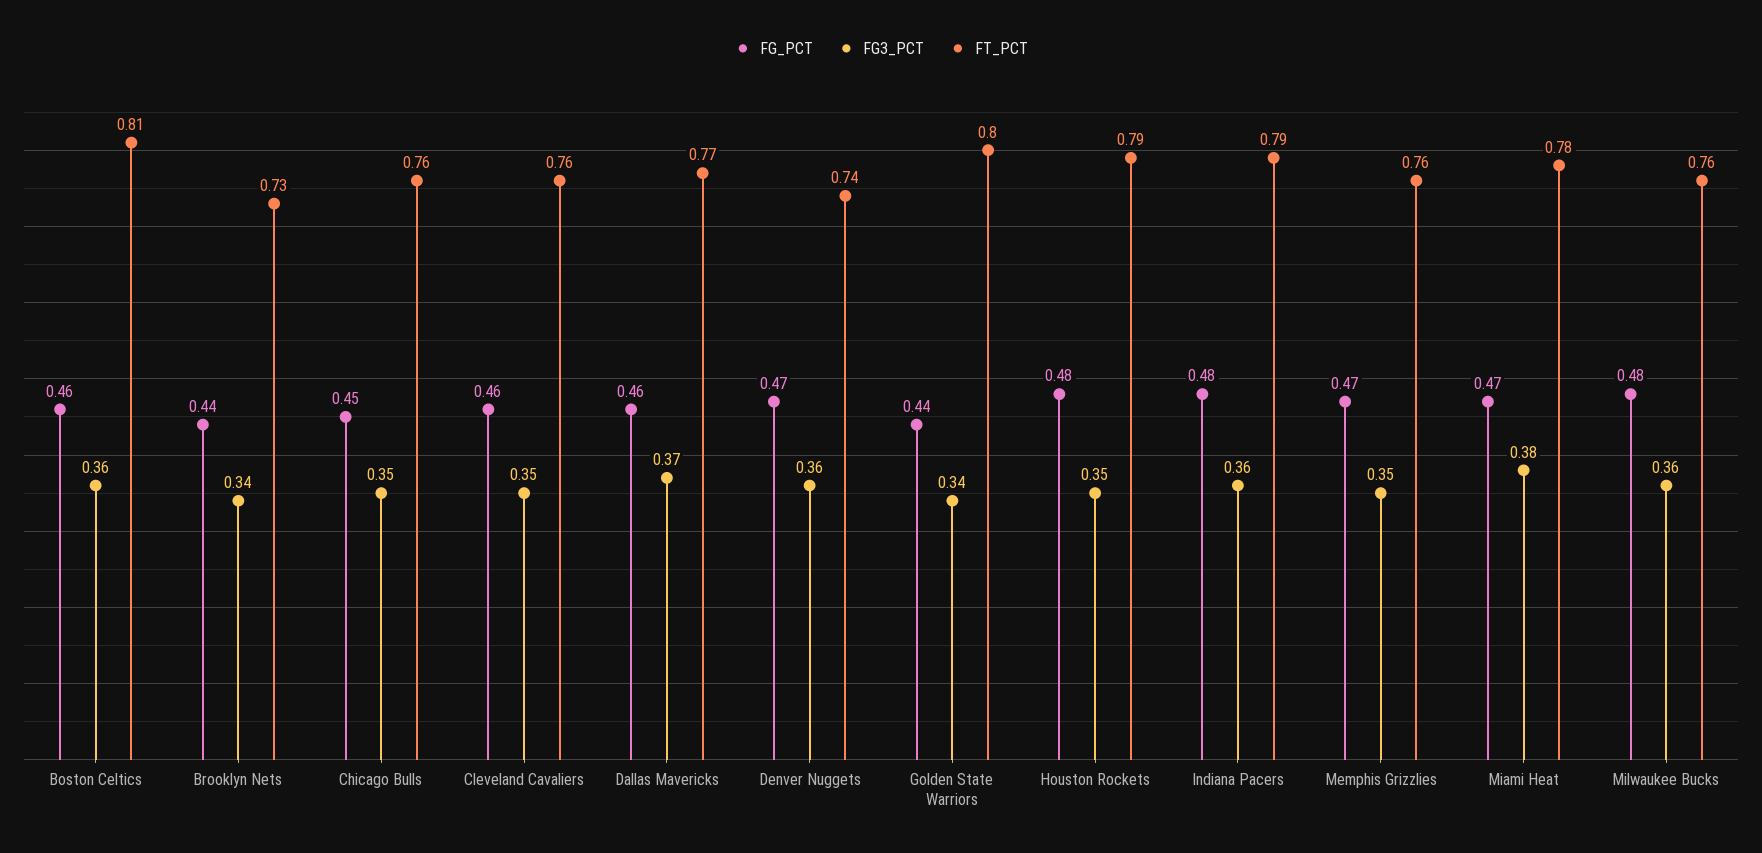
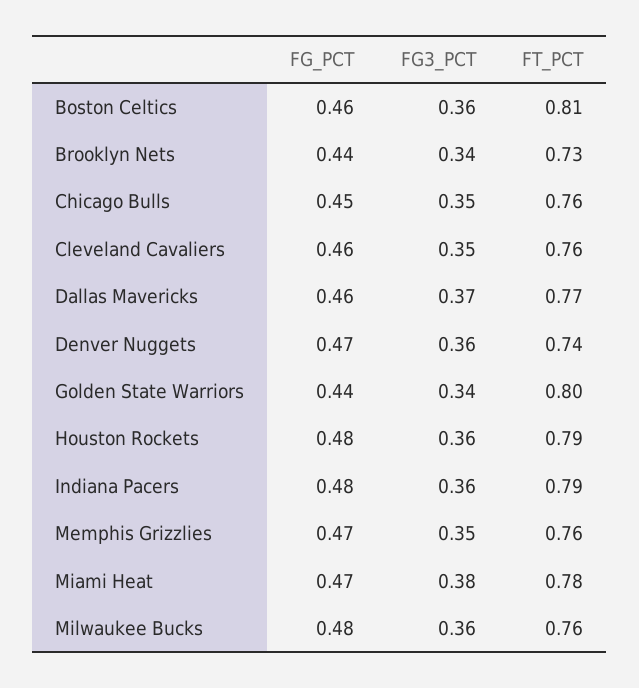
FG3_PCT, Houston Rockets: 0.35 -> 0.36

